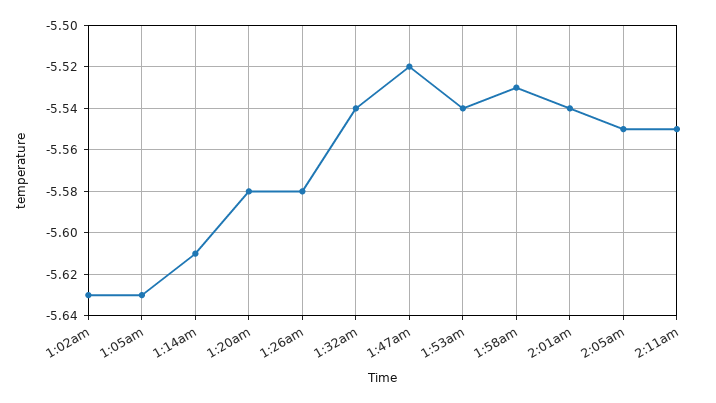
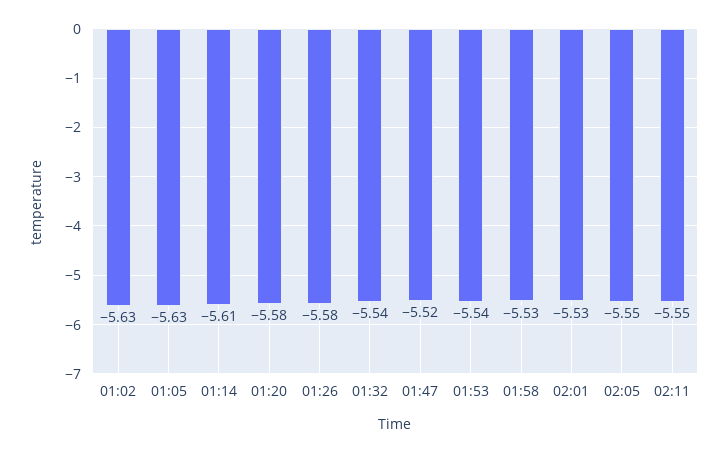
2:01am: -5.54 -> -5.53

